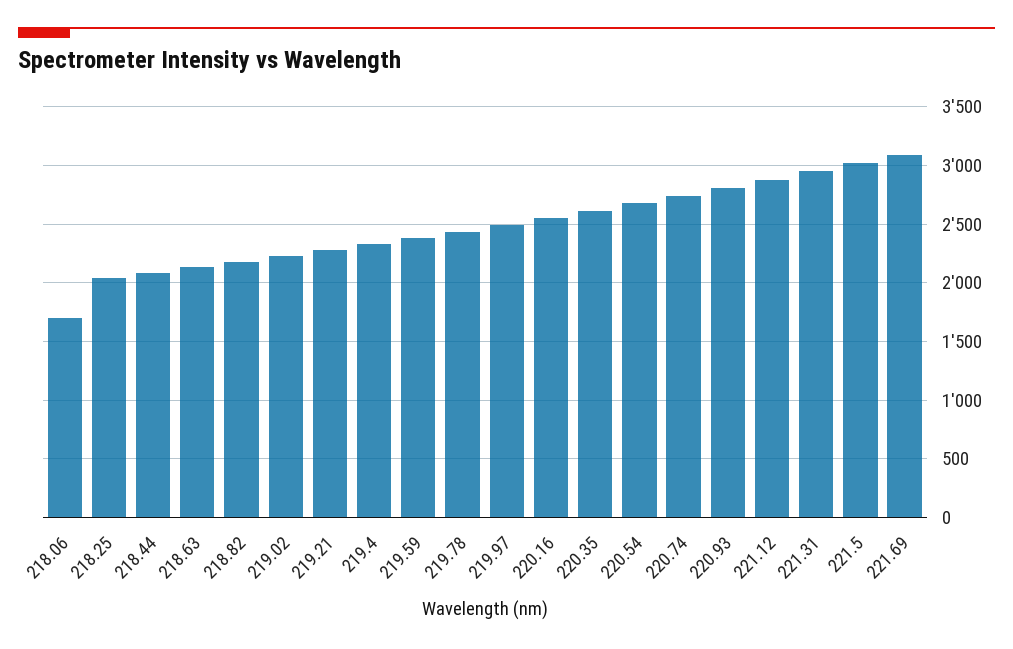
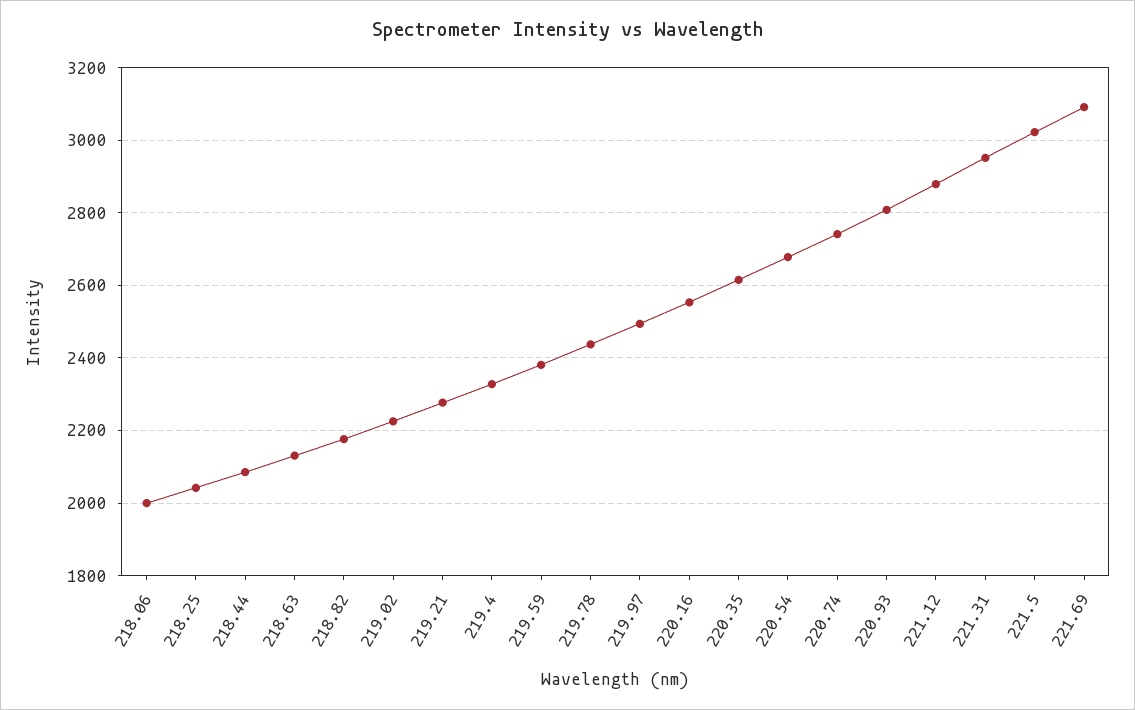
218.06: 1700 -> 2000

